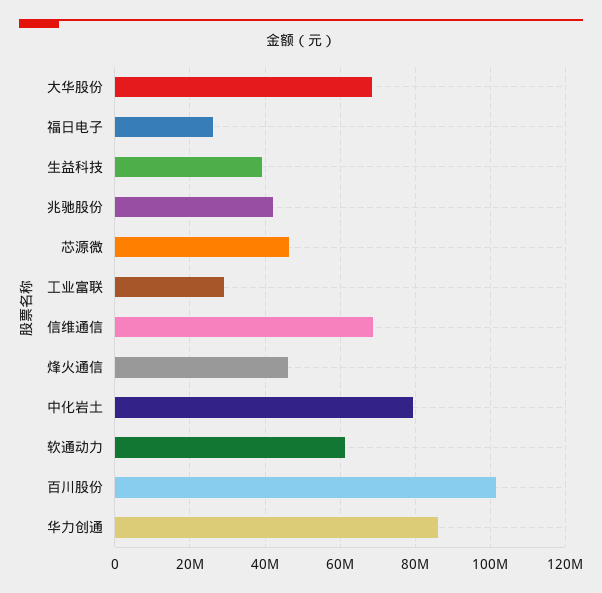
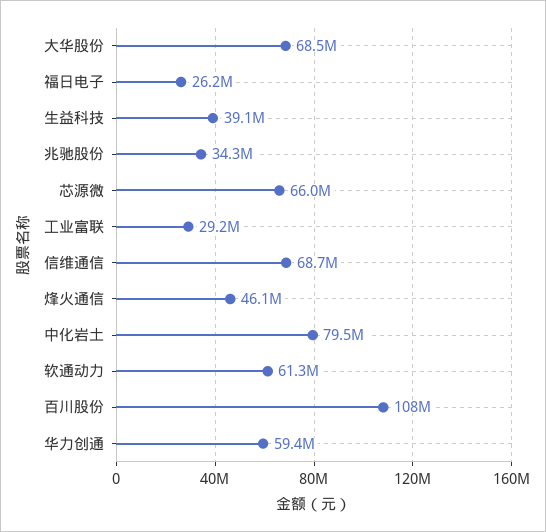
兆驰股份: 42000000 -> 34300000
芯源微: 46000000 -> 66000000
百川股份: 102000000 -> 108000000
华力创通: 86000000 -> 59400000

